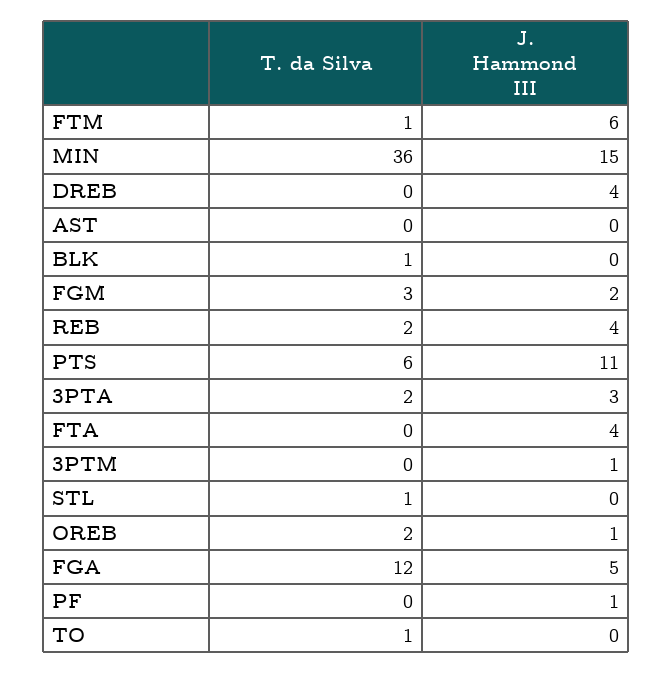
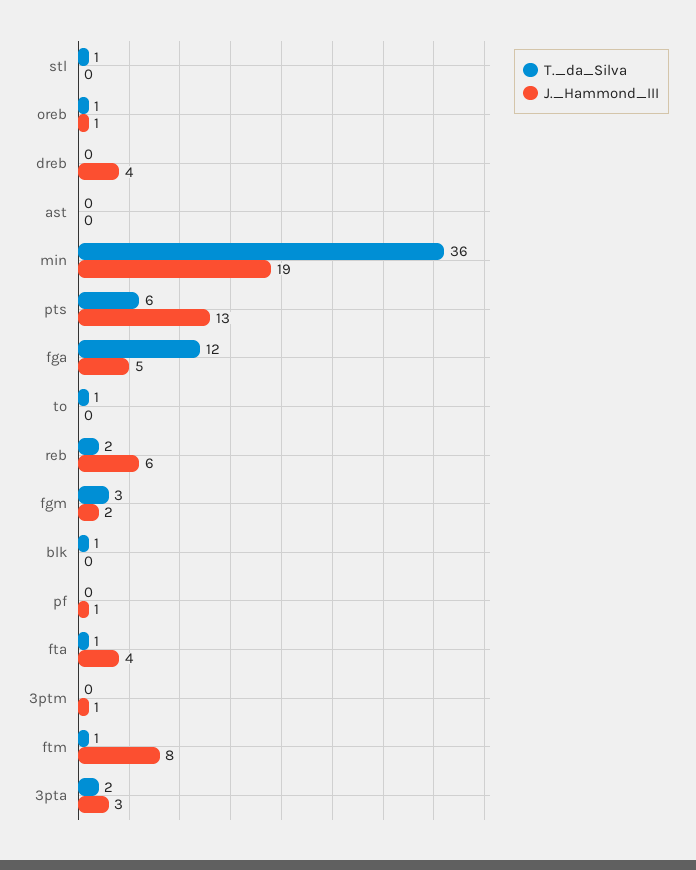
J. Hammond III, FTM: 6 -> 8
J. Hammond III, MIN: 15 -> 19
J. Hammond III, REB: 4 -> 6
J. Hammond III, PTS: 11 -> 13
T. da Silva, FTA: 0 -> 1
T. da Silva, OREB: 2 -> 1

